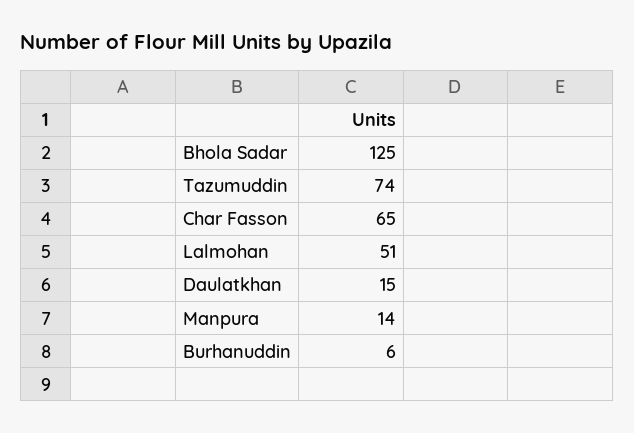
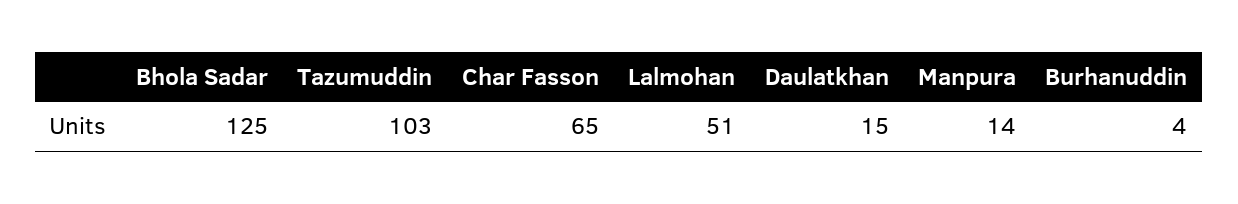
Tazumuddin: 74 -> 103
Burhanuddin: 6 -> 4

